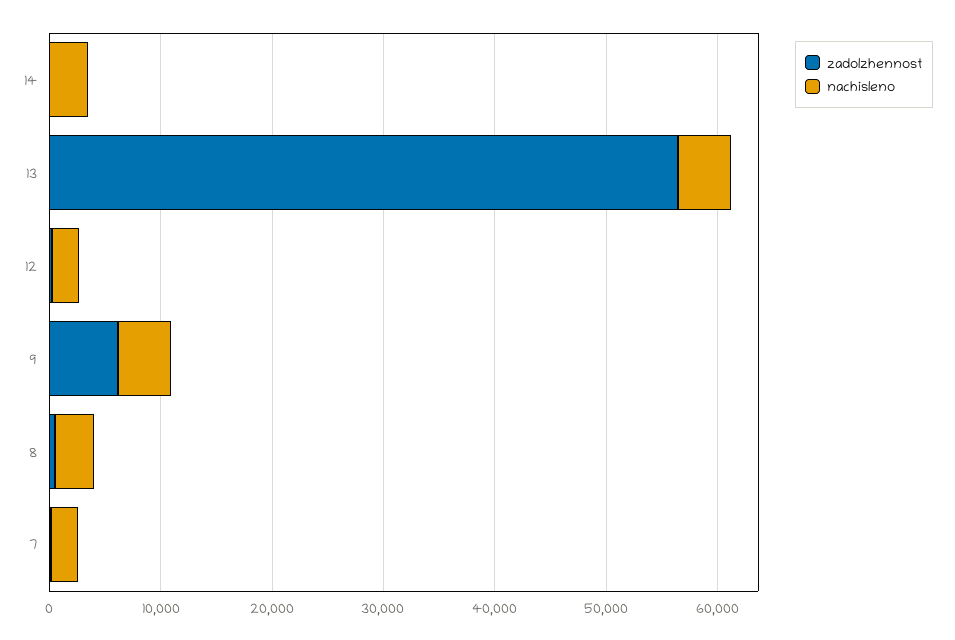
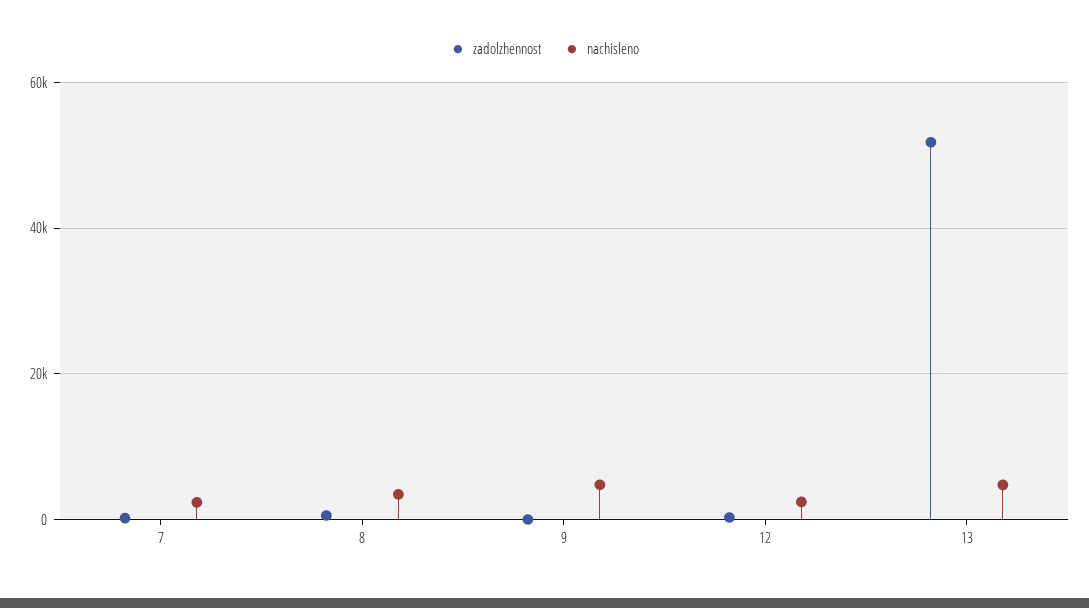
zadolzhennost, 14: 0 -> none
nachisleno, 14: 4000 -> none
zadolzhennost, 13: 56000 -> 52000
zadolzhennost, 9: 6000 -> 0

